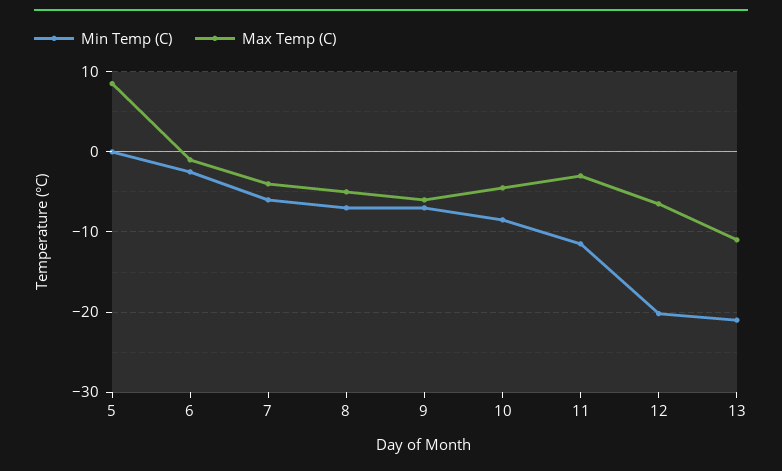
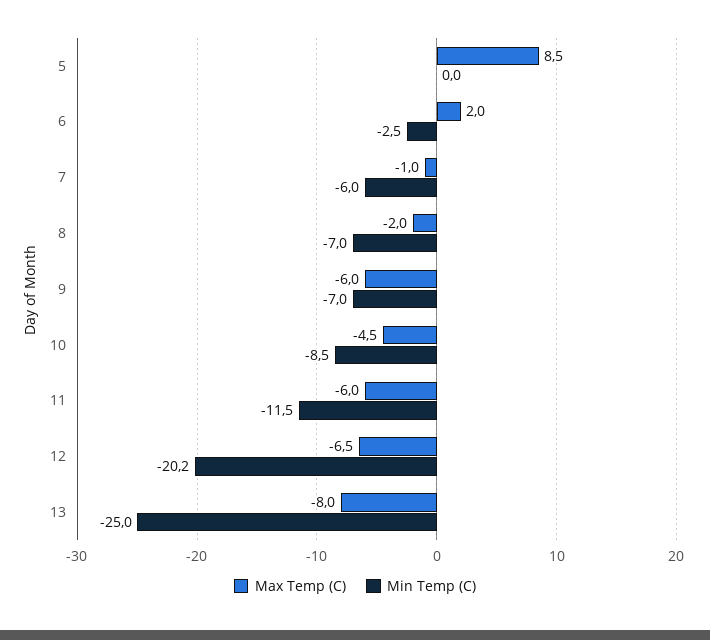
Max Temp (C), 6: -1 -> 2
Max Temp (C), 7: -4 -> -1
Max Temp (C), 8: -5 -> -2
Max Temp (C), 11: -3 -> -6
Min Temp (C), 13: -21 -> -25
Max Temp (C), 13: -11 -> -8

